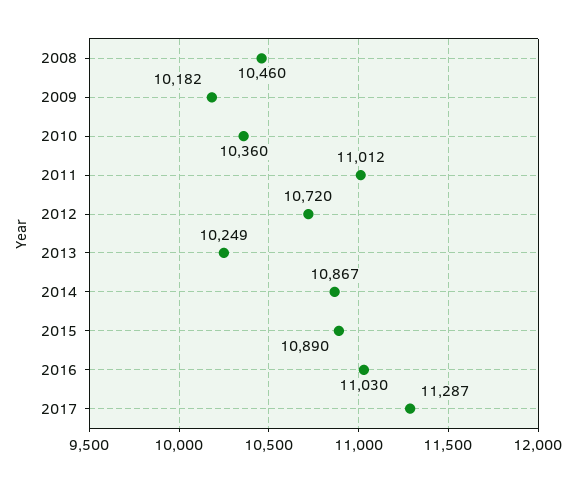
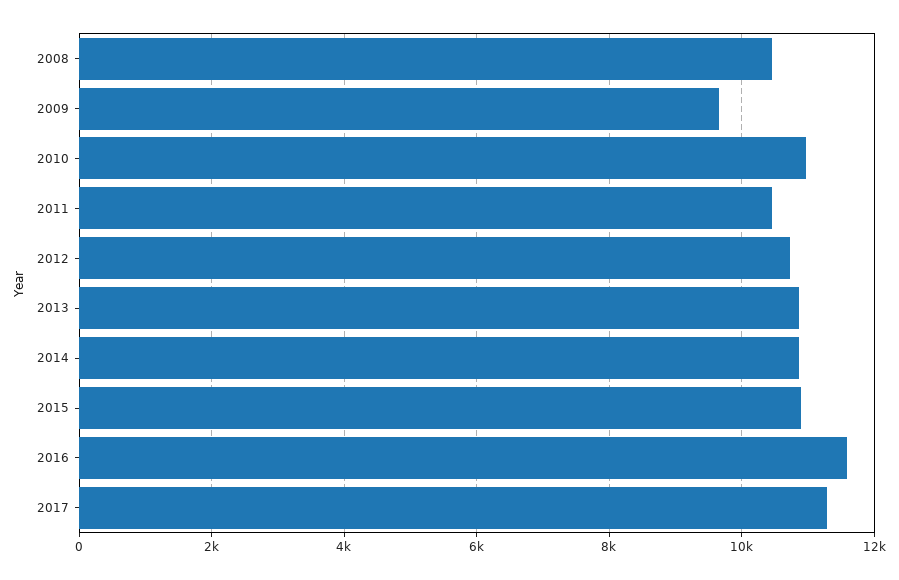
2009: 10182 -> 9600
2010: 10360 -> 11000
2011: 11012 -> 10400
2013: 10249 -> 10800
2016: 11030 -> 11600

